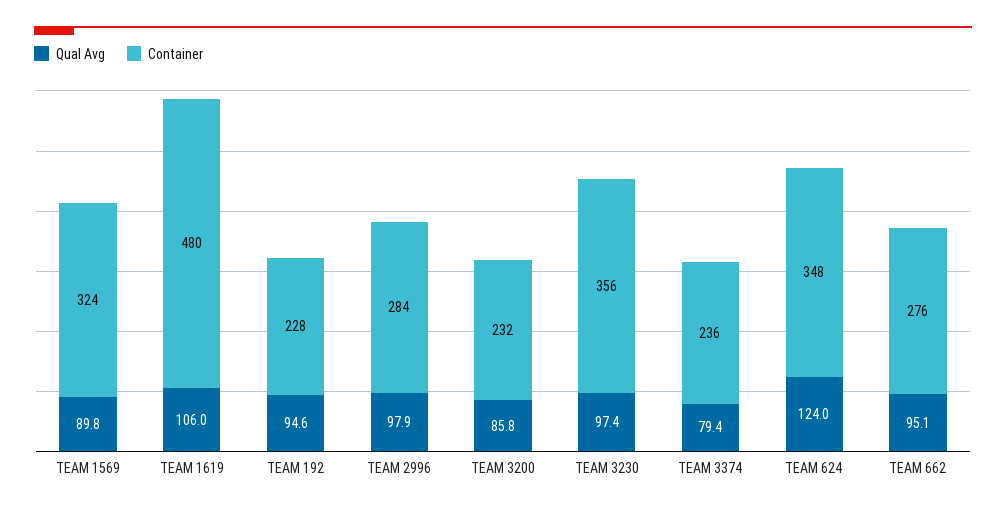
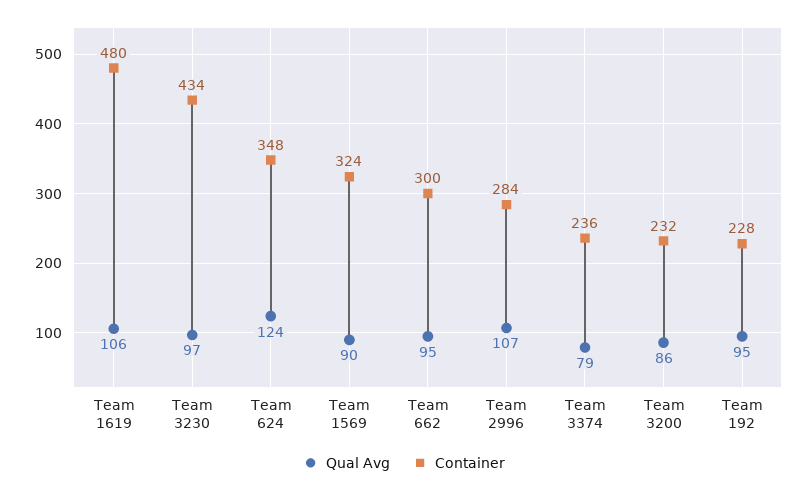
Qual Avg, TEAM 2996: 97.9 -> 107
Container, TEAM 3230: 356 -> 434
Container, TEAM 662: 276 -> 300

